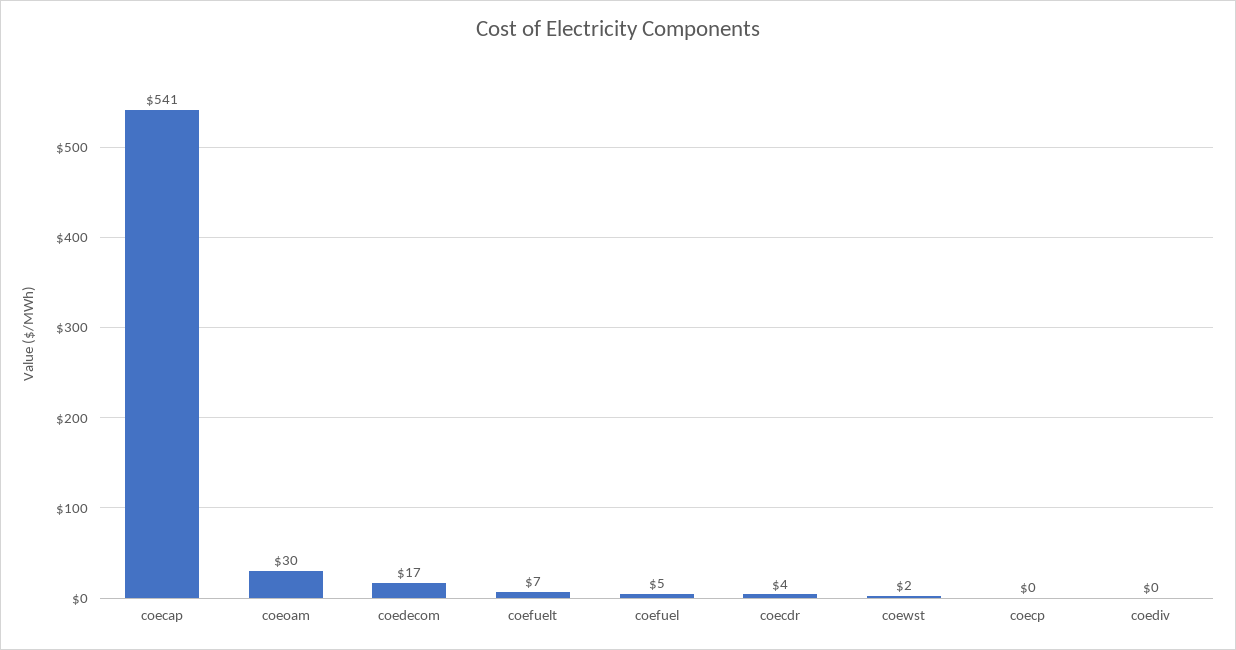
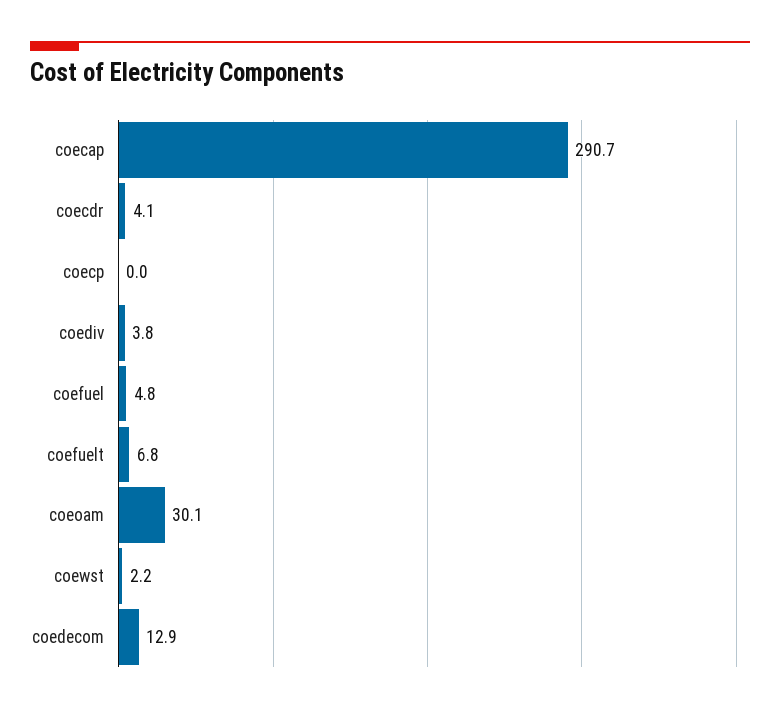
coecap: 541 -> 290.7
coedecom: 17 -> 12.9
coediv: 0 -> 3.8

